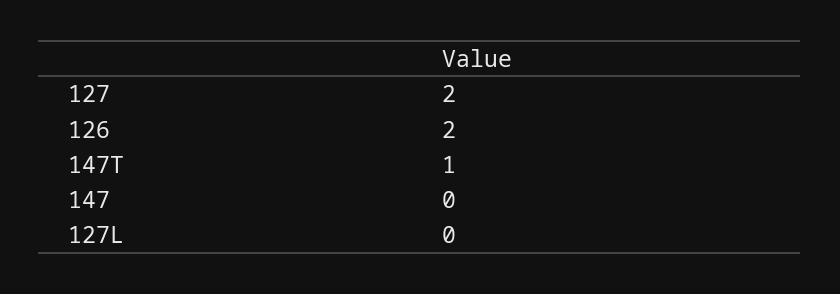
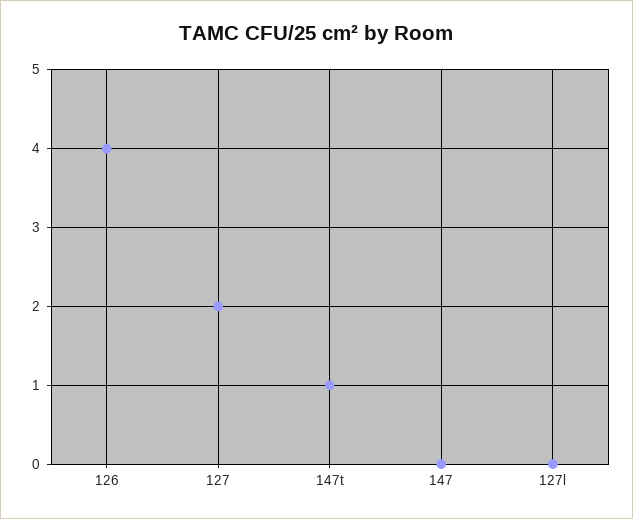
126: 2 -> 4

